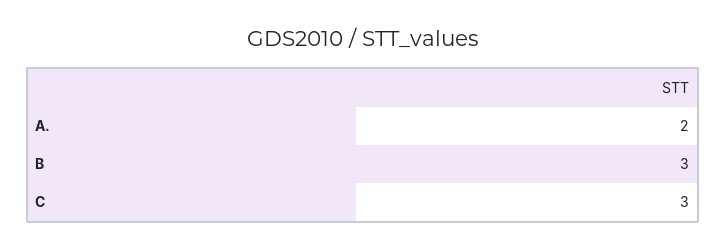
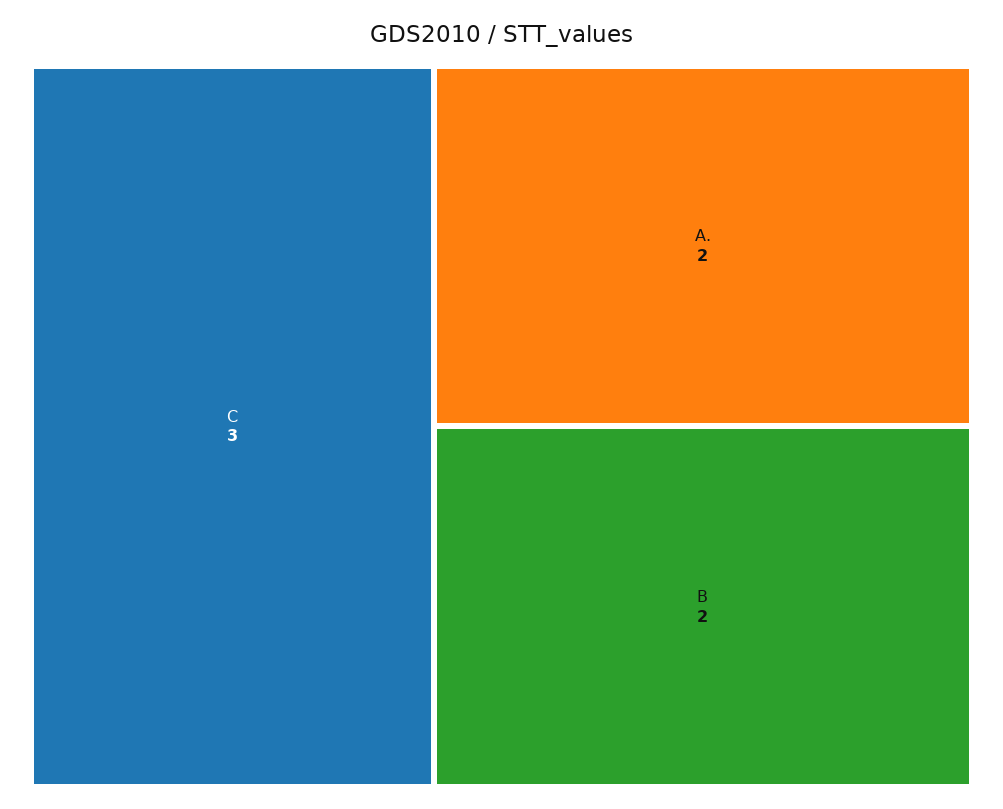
B: 3 -> 2

